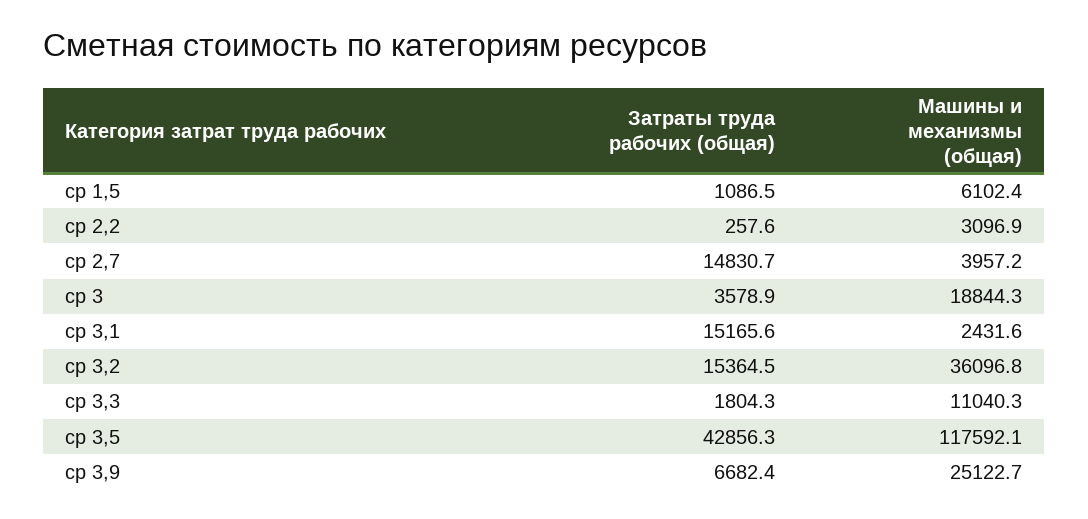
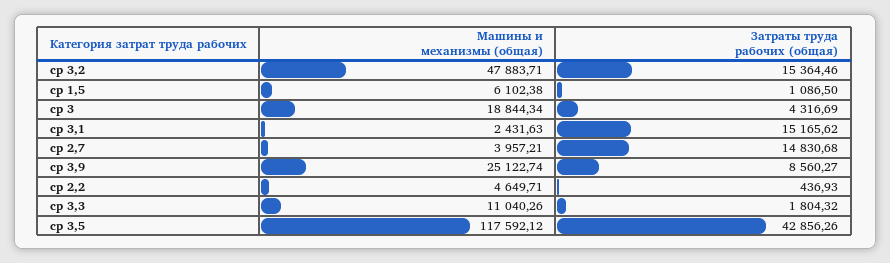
Затраты труда рабочих (общая), ср 2,2: 257.6 -> 436.93
Машины и механизмы (общая), ср 2,2: 3096.9 -> 4649.71
Затраты труда рабочих (общая), ср 3: 3578.9 -> 4316.69
Машины и механизмы (общая), ср 3,2: 36096.8 -> 47883.71
Затраты труда рабочих (общая), ср 3,9: 6682.4 -> 8560.27

